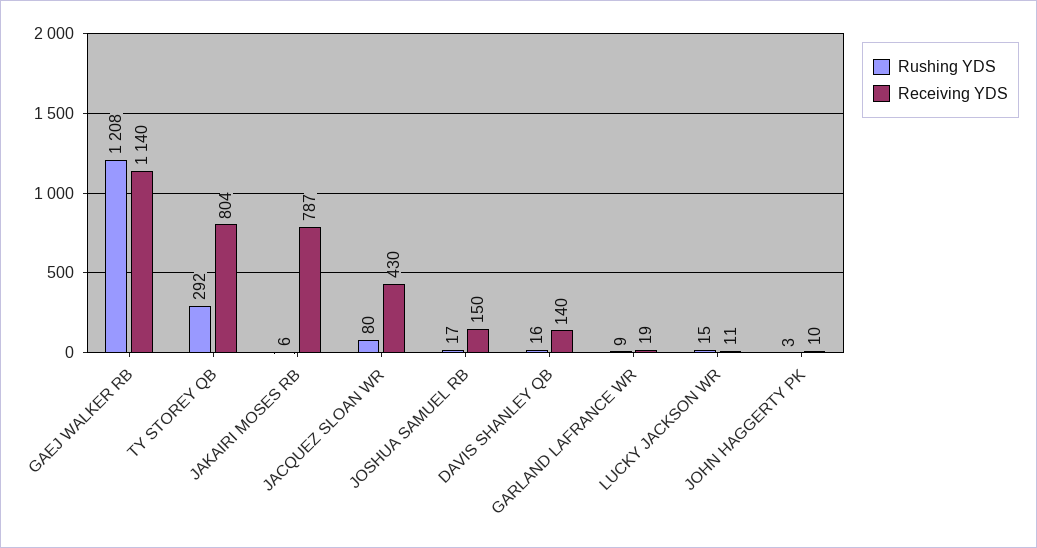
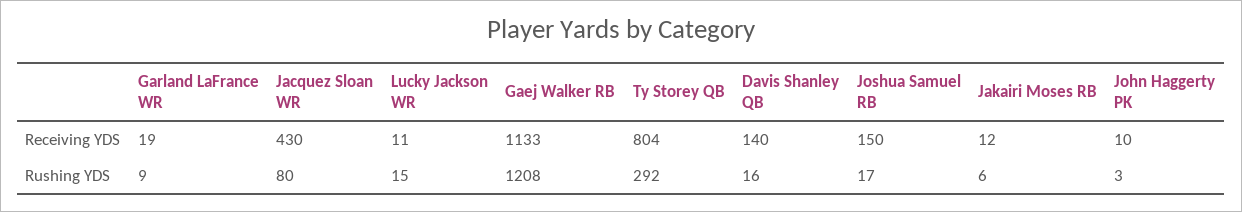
Receiving YDS, GAEJ WALKER RB: 1140 -> 1133
Receiving YDS, JAKAIRI MOSES RB: 787 -> 12

